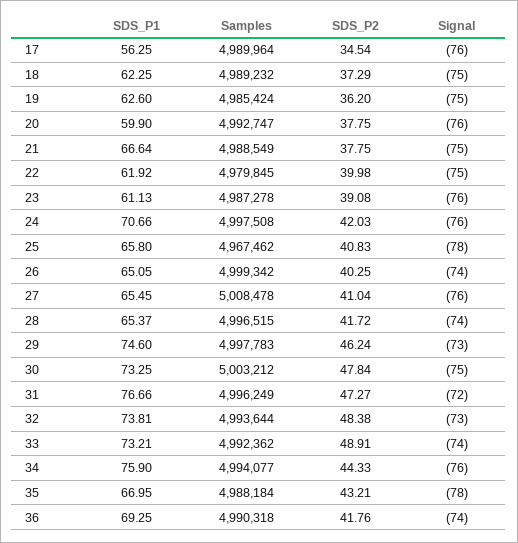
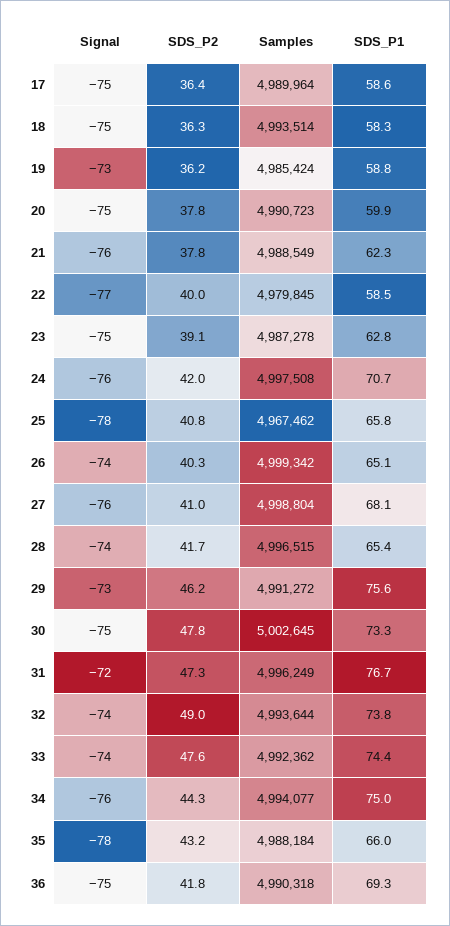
SDS_P1, 17: 56.25 -> 58.6
SDS_P2, 17: 34.54 -> 36.4
Signal, 17: -76 -> -75
SDS_P1, 18: 62.25 -> 58.3
Samples, 18: 4989232 -> 4993514
SDS_P2, 18: 37.29 -> 36.3
SDS_P1, 19: 62.6 -> 58.8
Signal, 19: -75 -> -73
Samples, 20: 4992747 -> 4990723
Signal, 20: -76 -> -75
SDS_P1, 21: 66.64 -> 62.3
Signal, 21: -75 -> -76
SDS_P1, 22: 61.92 -> 58.5
Signal, 22: -75 -> -77
SDS_P1, 23: 61.13 -> 62.8
Signal, 23: -76 -> -75
SDS_P1, 27: 65.45 -> 68.1
Samples, 27: 5008478 -> 4998804
SDS_P1, 29: 74.6 -> 75.6
Samples, 29: 4997783 -> 4991272
Samples, 30: 5003212 -> 5002645
SDS_P2, 32: 48.38 -> 49
Signal, 32: -73 -> -74
SDS_P1, 33: 73.21 -> 74.4
SDS_P2, 33: 48.91 -> 47.6
SDS_P1, 34: 75.9 -> 75
SDS_P1, 35: 66.95 -> 66
Signal, 36: -74 -> -75

